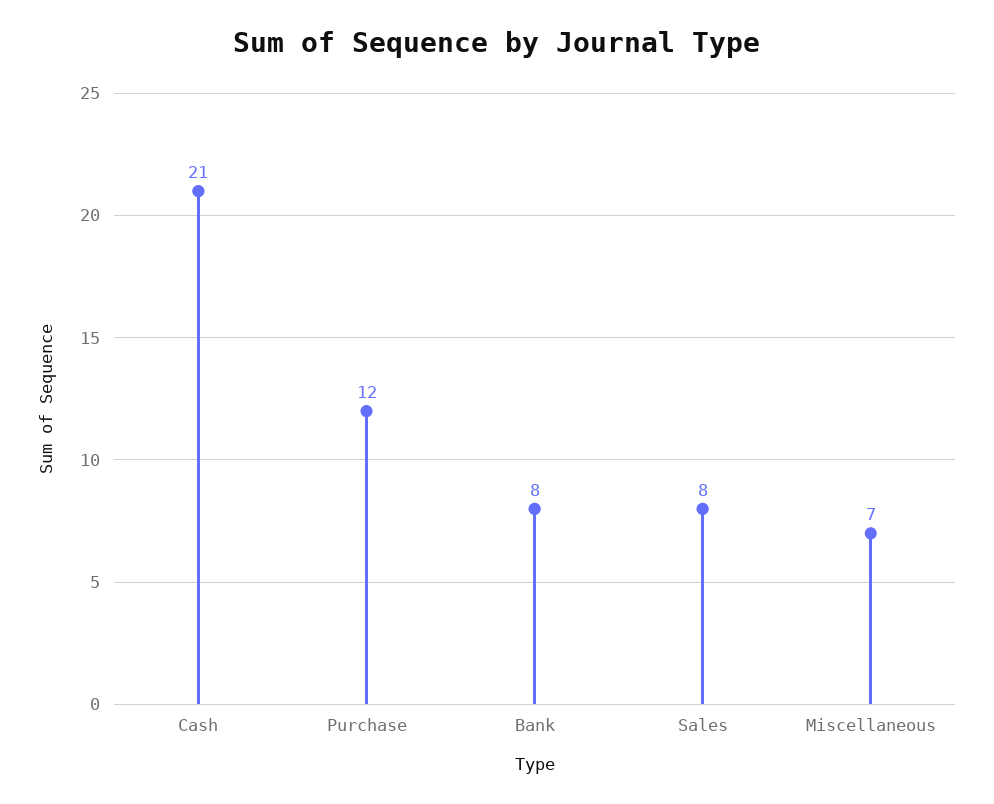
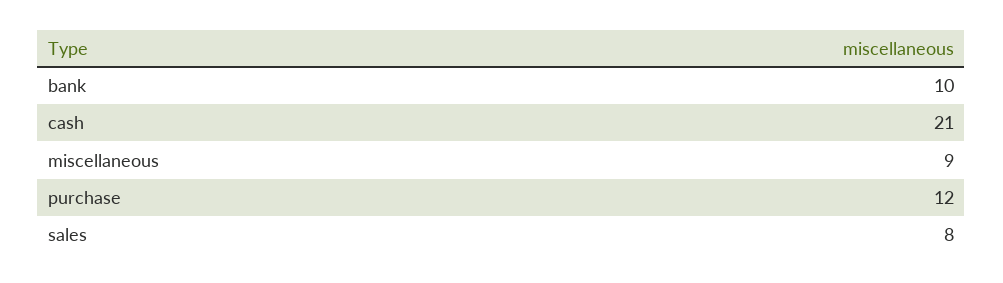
Bank: 8 -> 10
Miscellaneous: 7 -> 9

